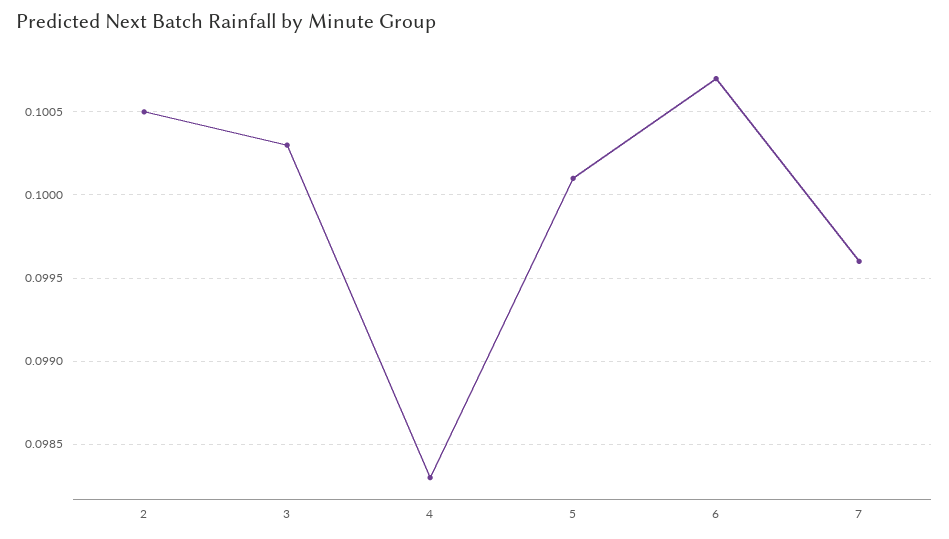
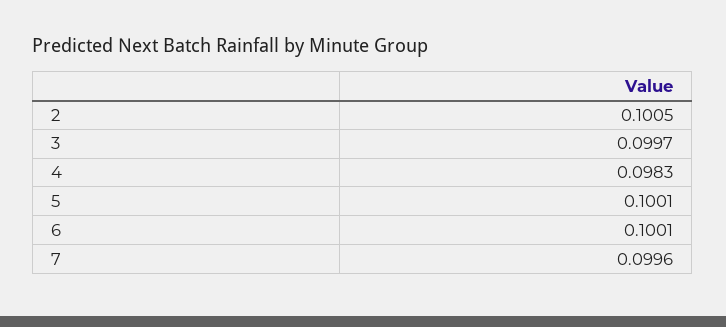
3: 0.1003 -> 0.0997
6: 0.1007 -> 0.1001

